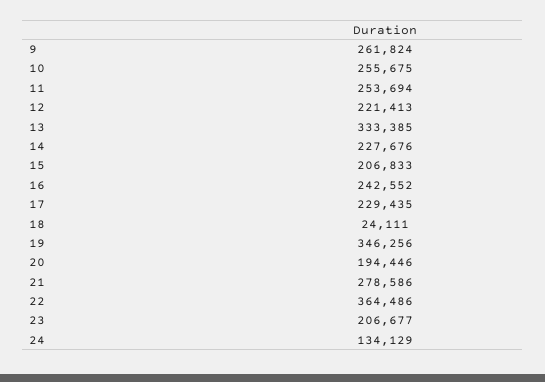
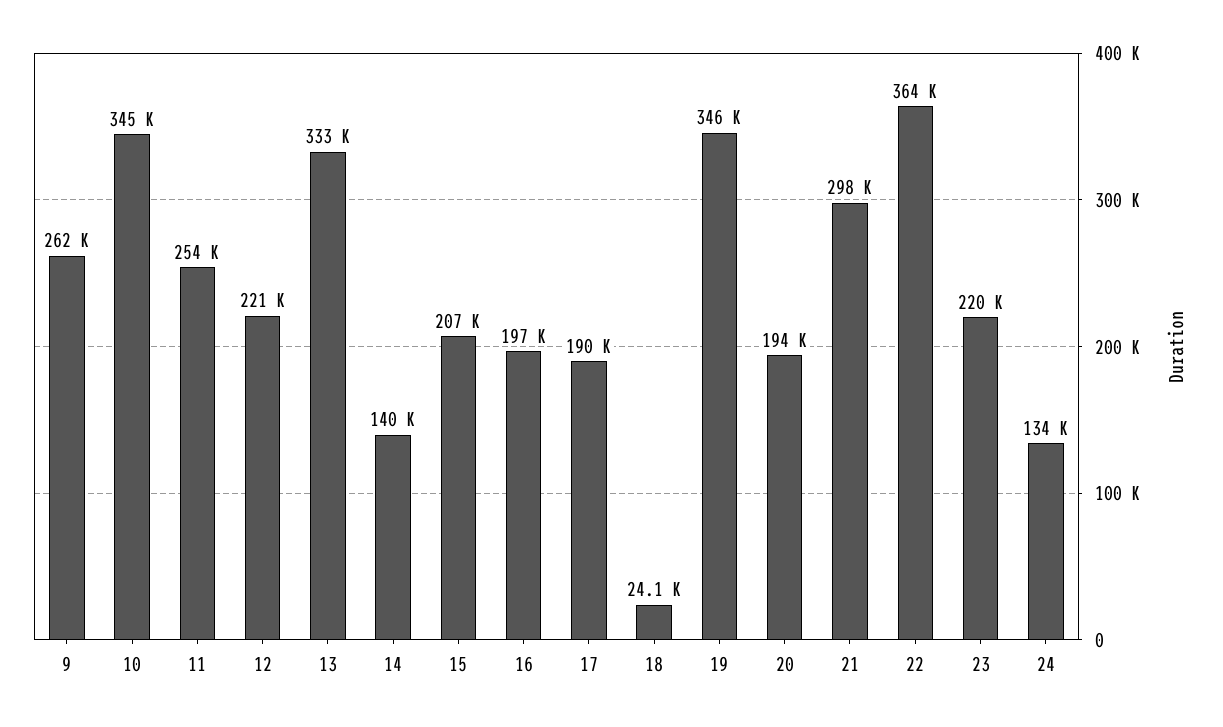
10: 255675 -> 345000
14: 227676 -> 140000
16: 242552 -> 197000
17: 229435 -> 190000
21: 278586 -> 298000
23: 206677 -> 220000

